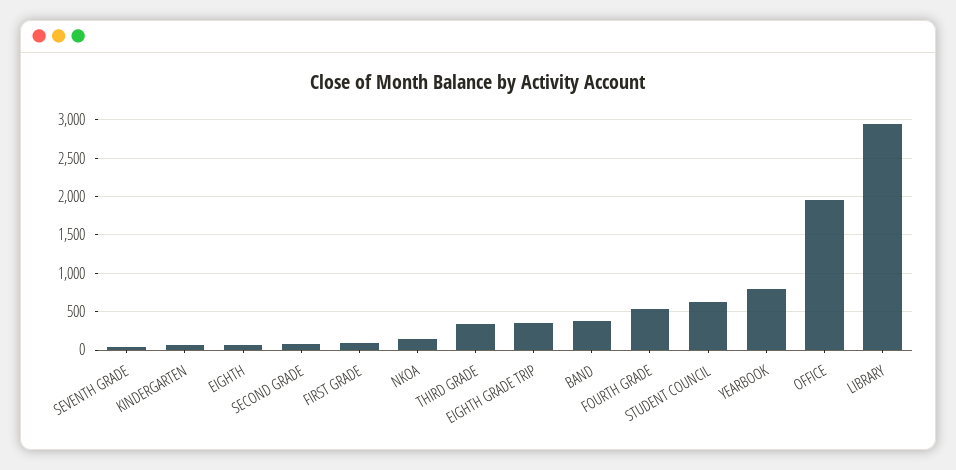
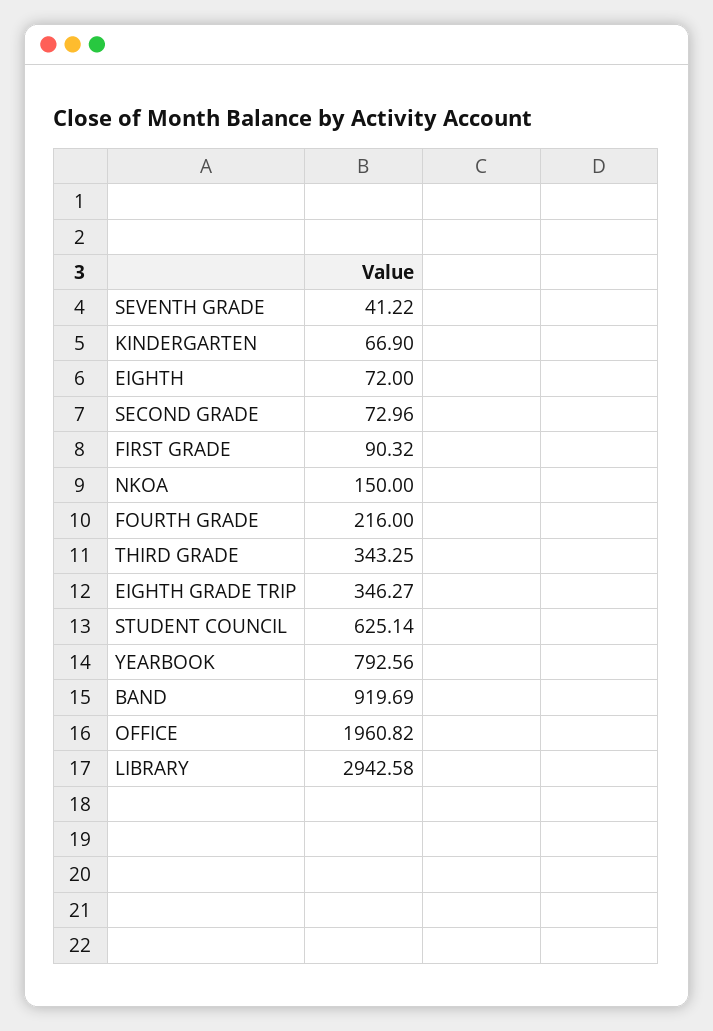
BAND: 400 -> 919.69
FOURTH GRADE: 500 -> 216

